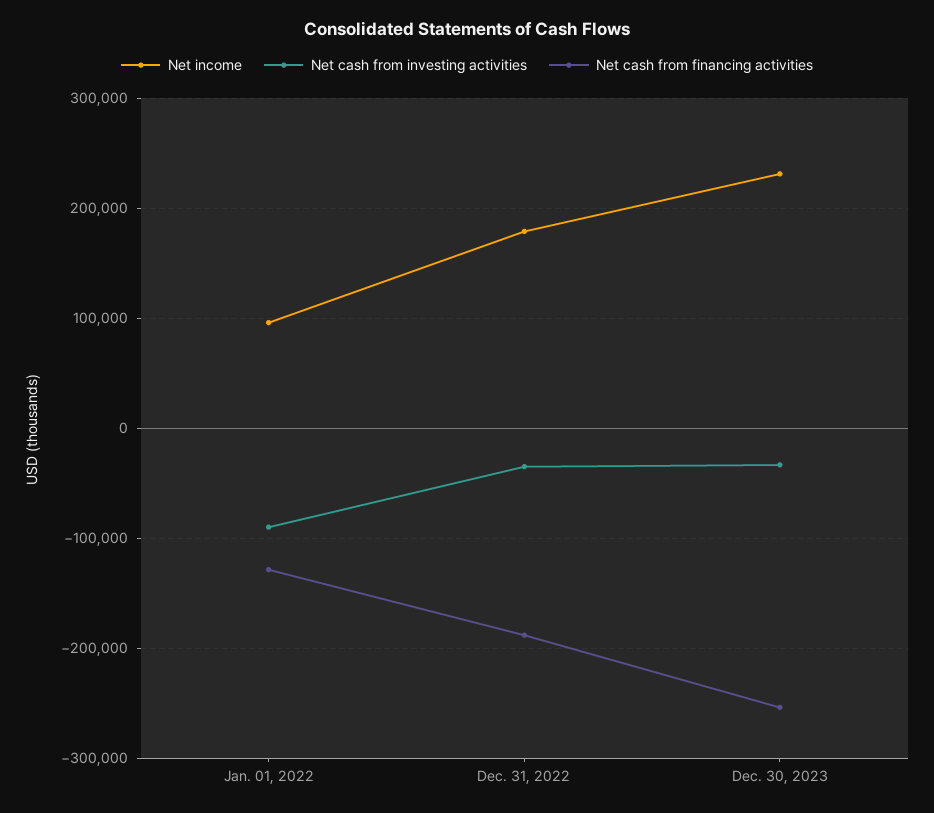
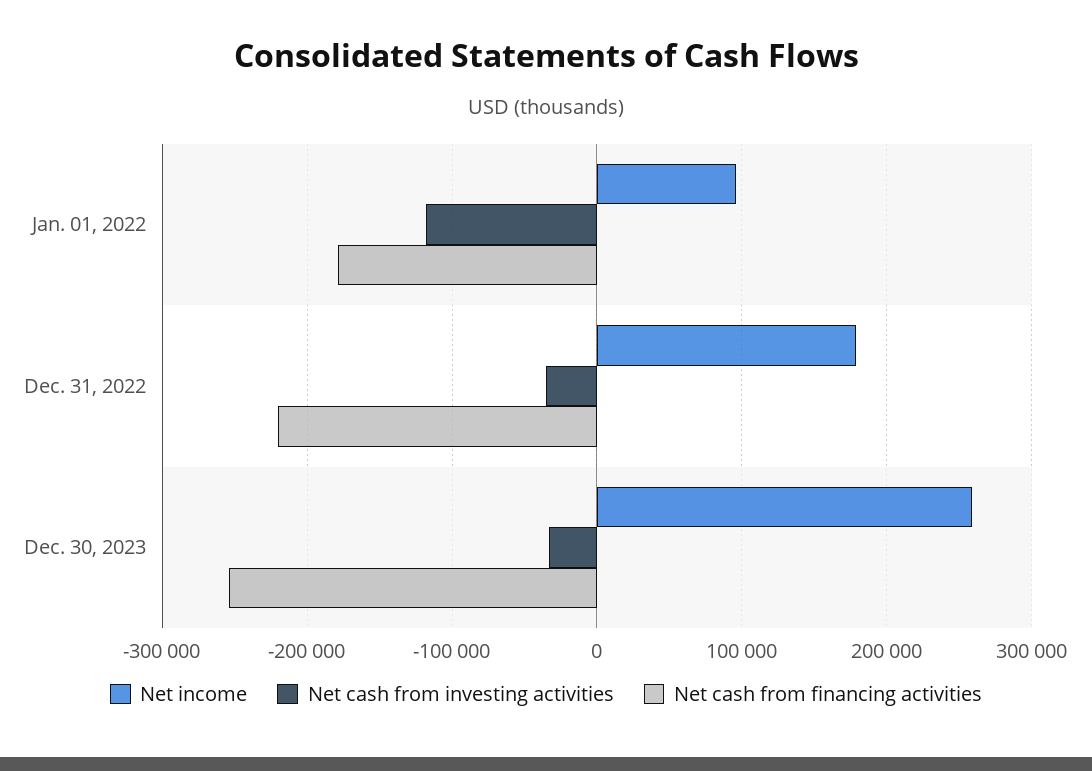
Net cash from investing activities, Jan. 01, 2022: -90000 -> -120000
Net cash from financing activities, Jan. 01, 2022: -130000 -> -180000
Net cash from financing activities, Dec. 31, 2022: -190000 -> -220000
Net income, Dec. 30, 2023: 230000 -> 260000

